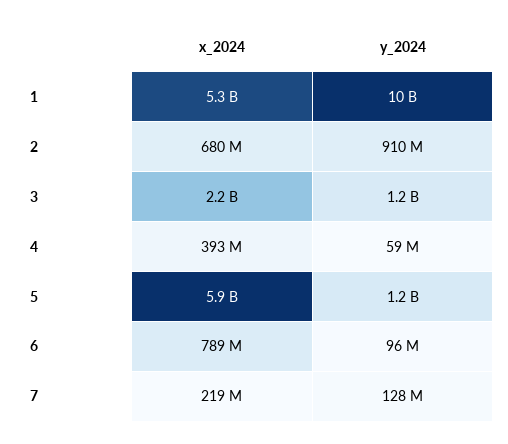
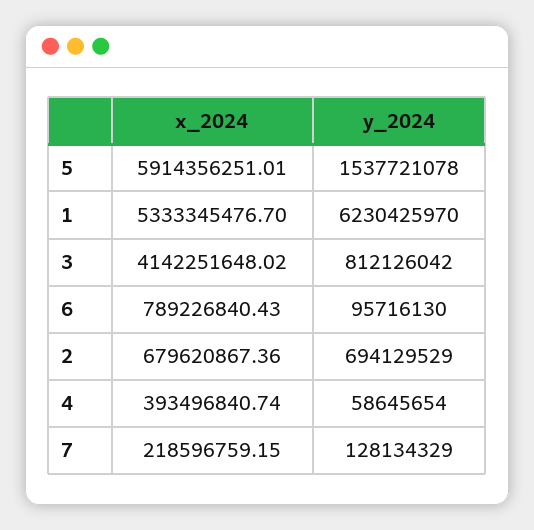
y_2024, 1: 10000000000 -> 6230425970
y_2024, 2: 910000000 -> 694129529
x_2024, 3: 2200000000 -> 4142251648.02
y_2024, 3: 1200000000 -> 812126042
y_2024, 5: 1200000000 -> 1537721078

